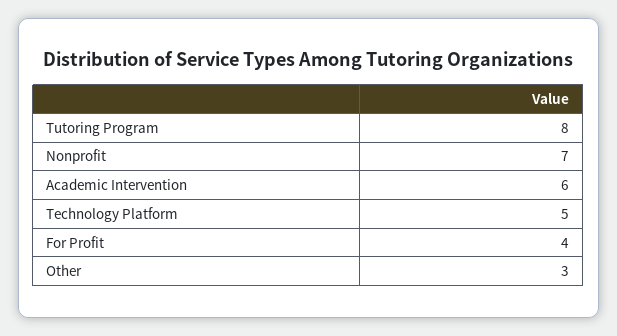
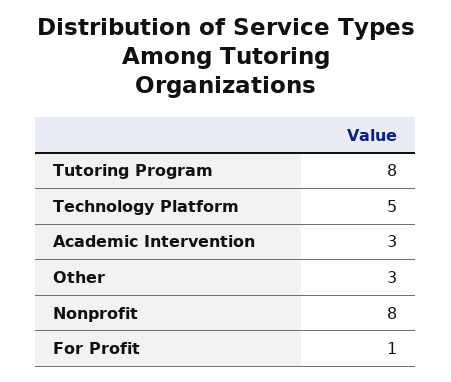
Nonprofit: 7 -> 8
Academic Intervention: 6 -> 3
For Profit: 4 -> 1

